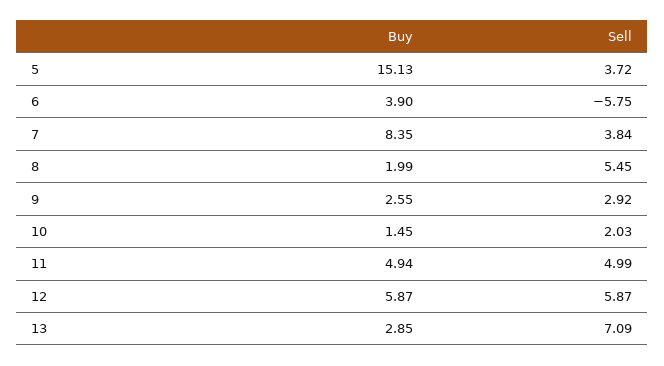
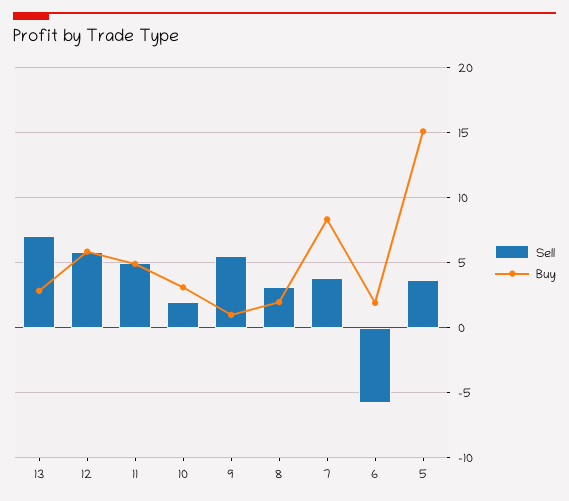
Buy, 6: 3.9 -> 2
Sell, 8: 5.45 -> 3
Buy, 9: 2.55 -> 1
Sell, 9: 2.92 -> 5.5
Buy, 10: 1.45 -> 3

